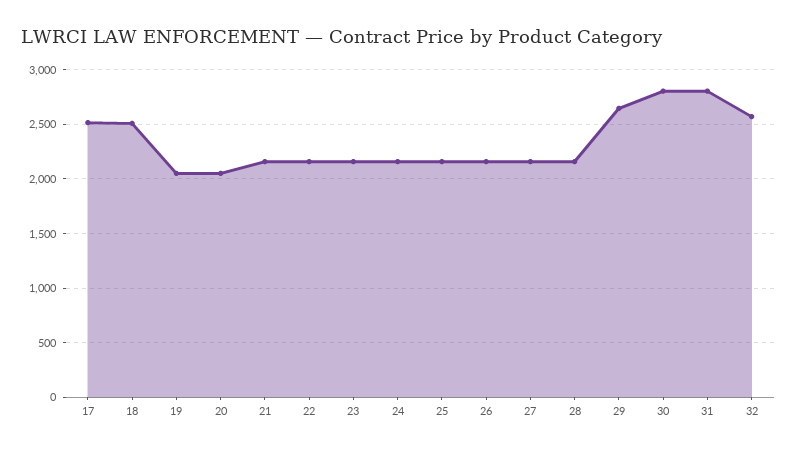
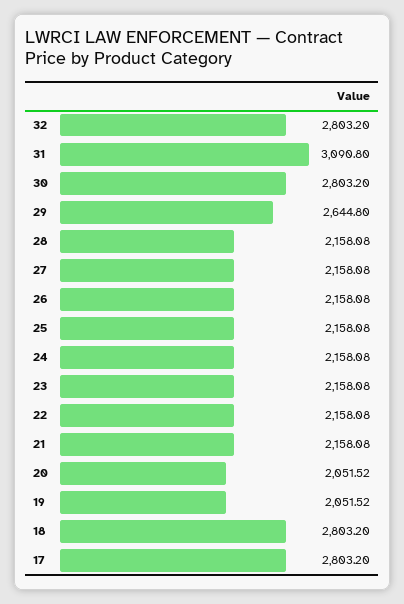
17: 2500 -> 2803.2
18: 2500 -> 2803.2
31: 2800 -> 3090.8
32: 2600 -> 2803.2

